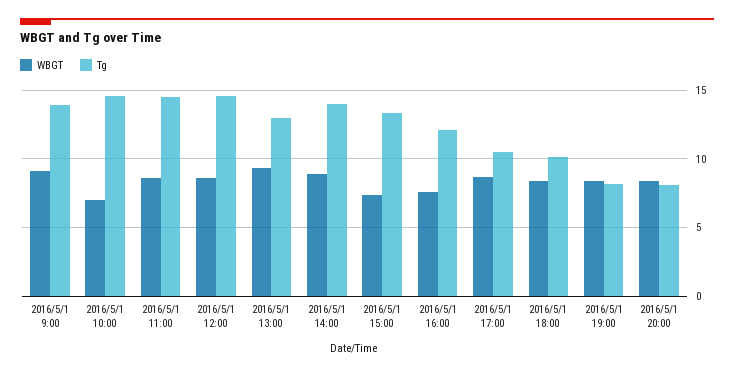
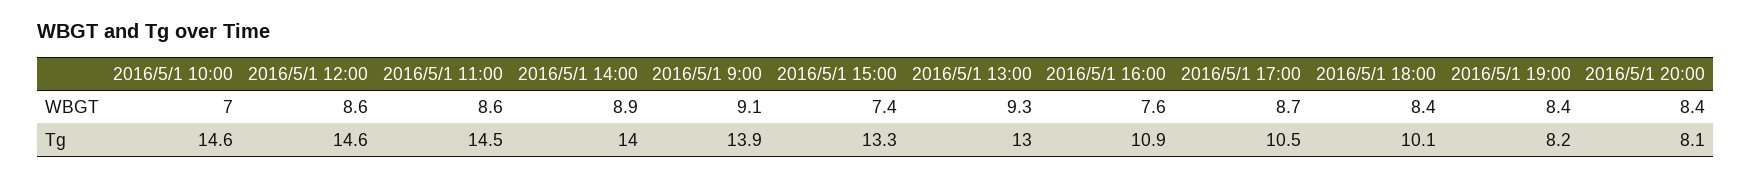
Tg, 2016/5/1 16:00: 12 -> 10.9

